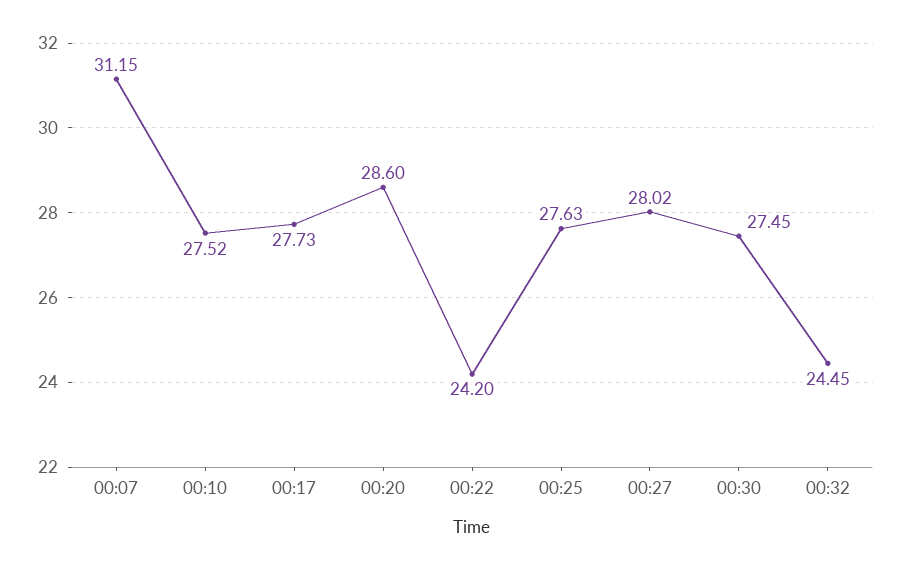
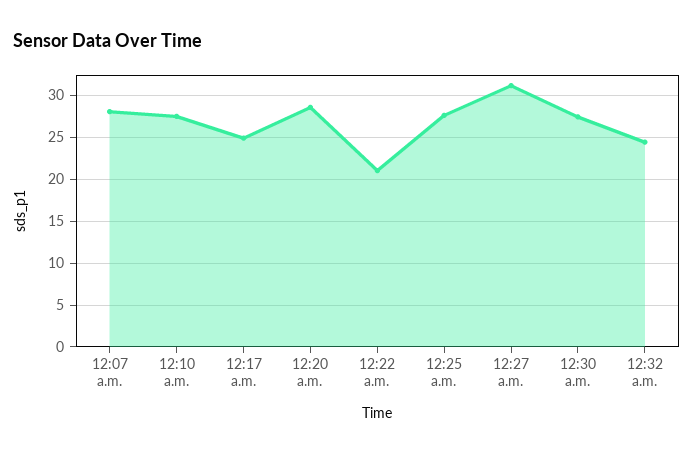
00:07: 31.15 -> 28
00:17: 27.73 -> 25
00:22: 24.2 -> 21
00:27: 28.02 -> 31

